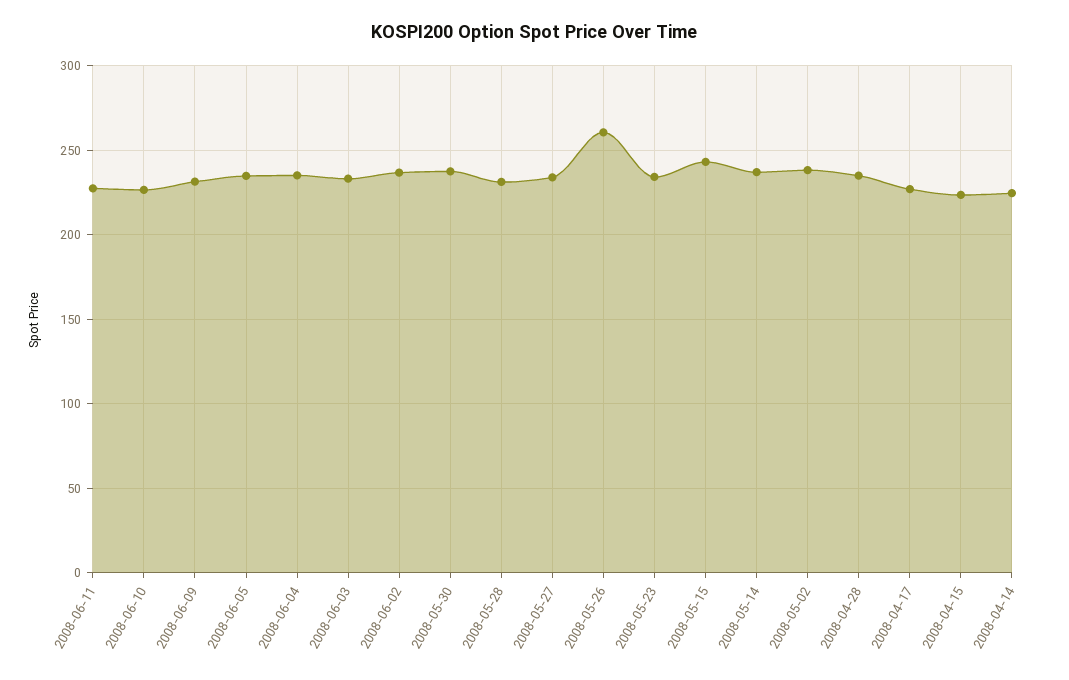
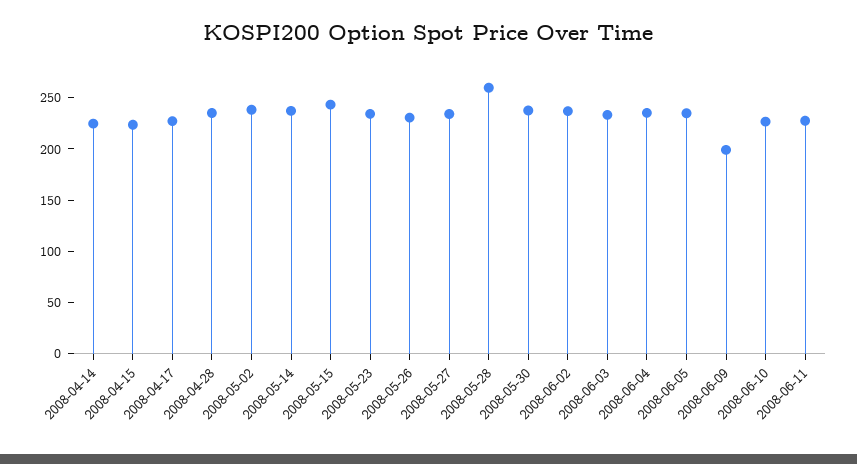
2008-06-09: 230 -> 200
2008-05-28: 230 -> 260
2008-05-26: 260 -> 230

